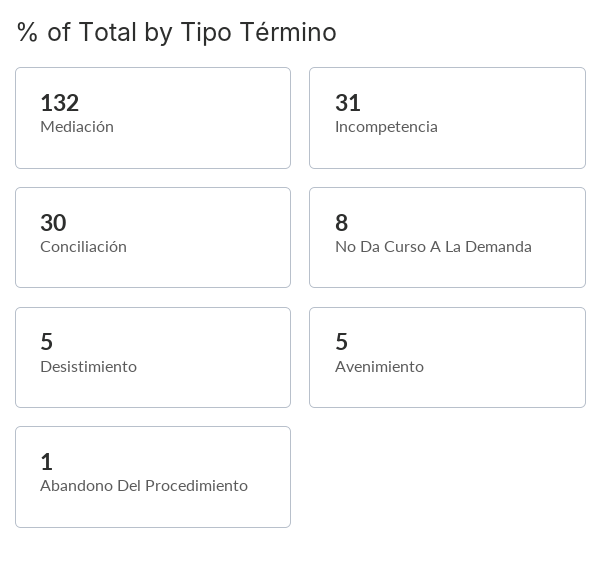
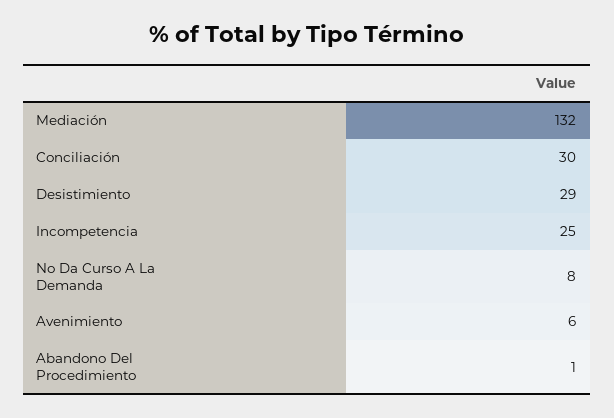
Incompetencia: 31 -> 25
Desistimiento: 5 -> 29
Avenimiento: 5 -> 6

